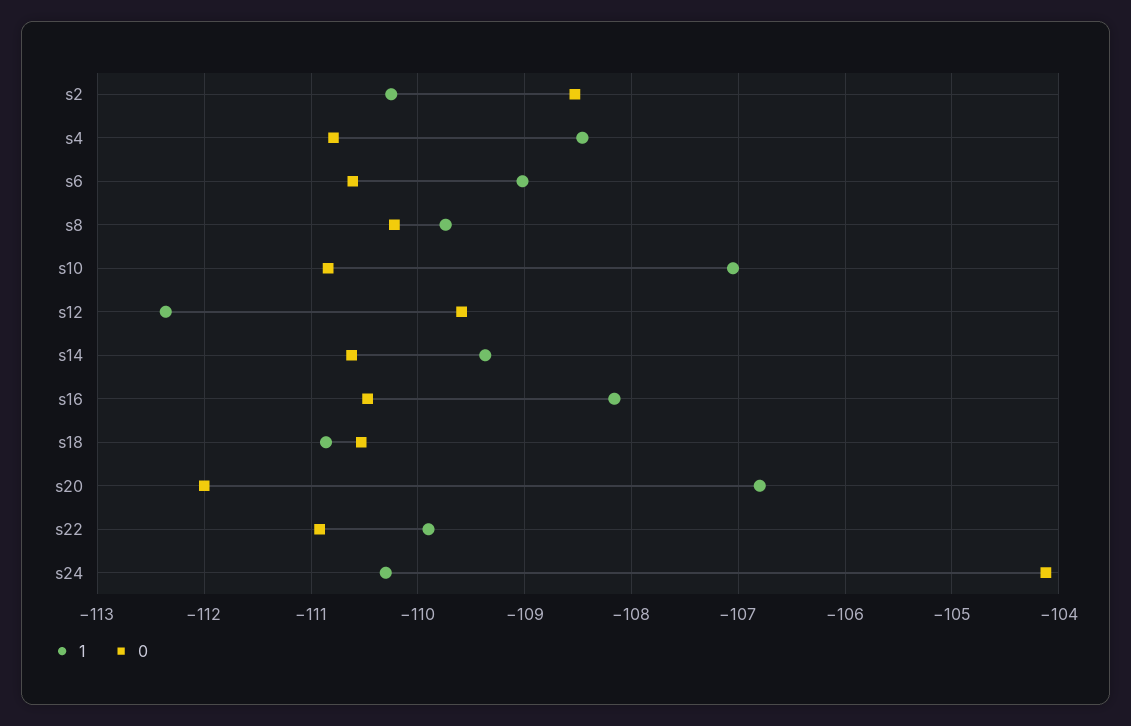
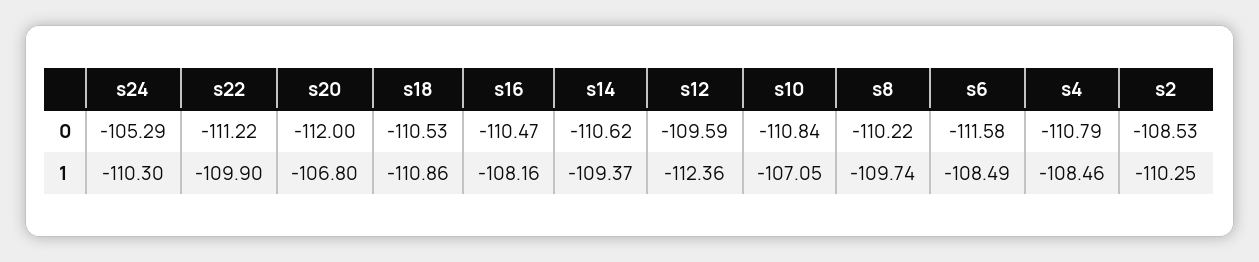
1, s6: -109 -> -108.49
0, s6: -110.6 -> -111.58
0, s22: -110.9 -> -111.22
0, s24: -104.1 -> -105.29

